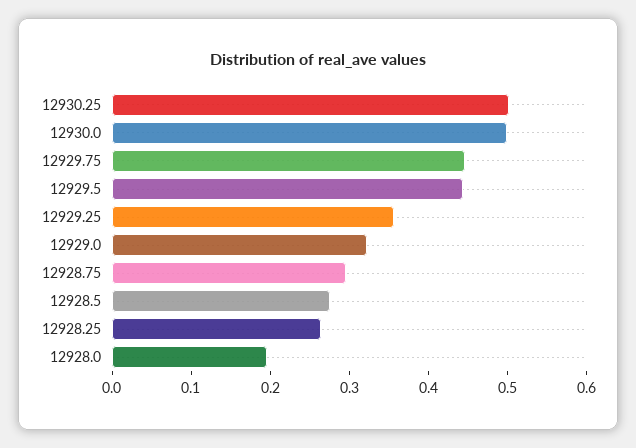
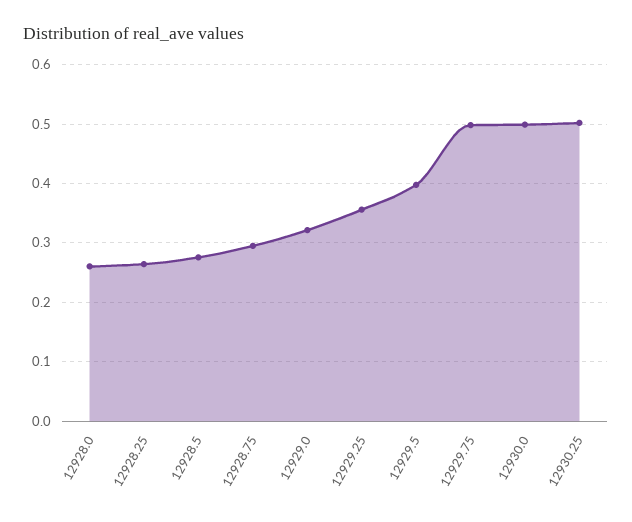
12929.75: 0.44 -> 0.5
12929.5: 0.44 -> 0.4
12928.0: 0.2 -> 0.26

